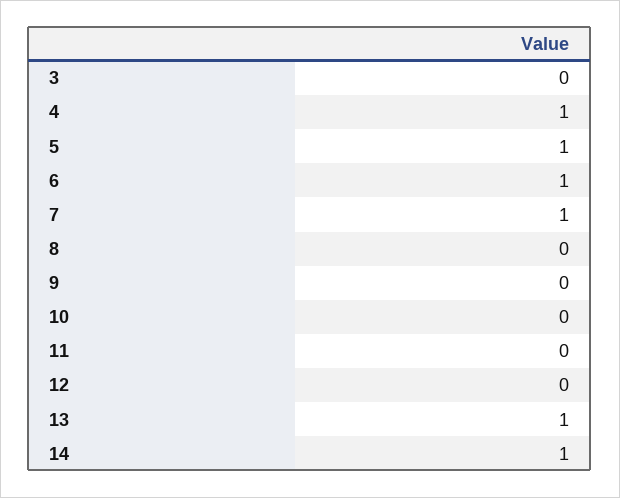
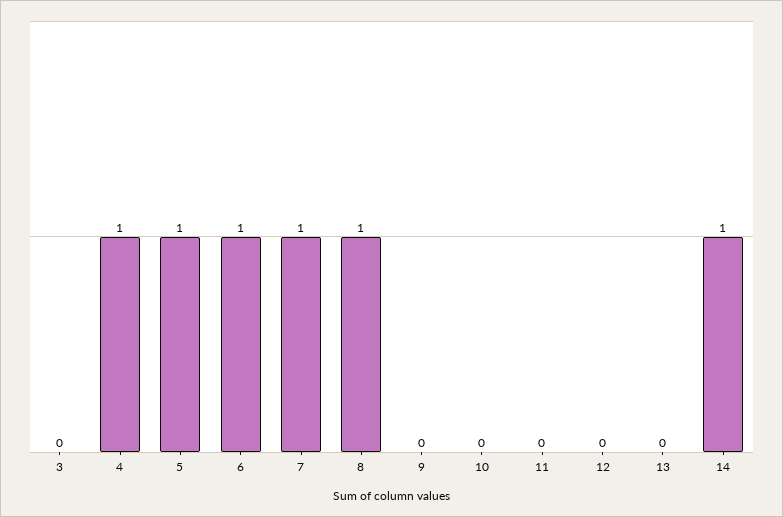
8: 0 -> 1
13: 1 -> 0

